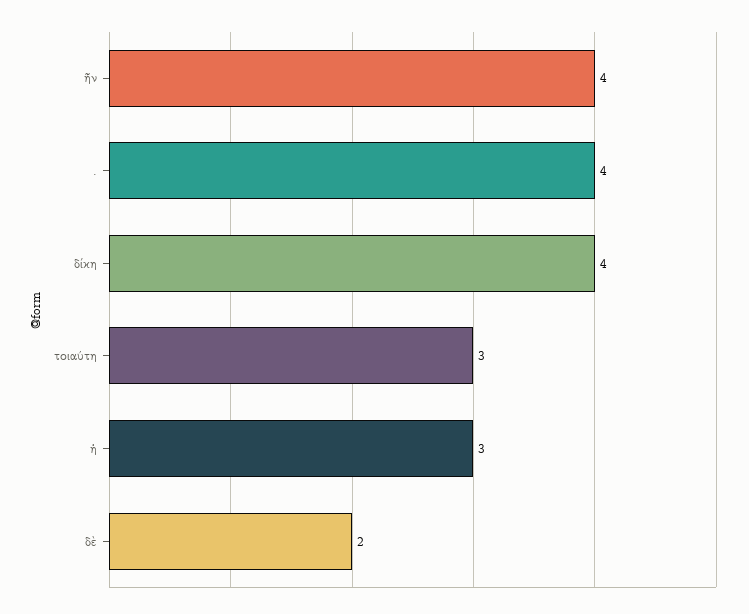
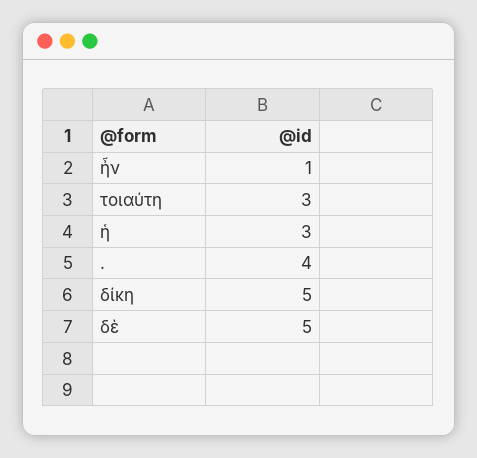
ἦν: 4 -> 1
δίκη: 4 -> 5
δὲ: 2 -> 5

